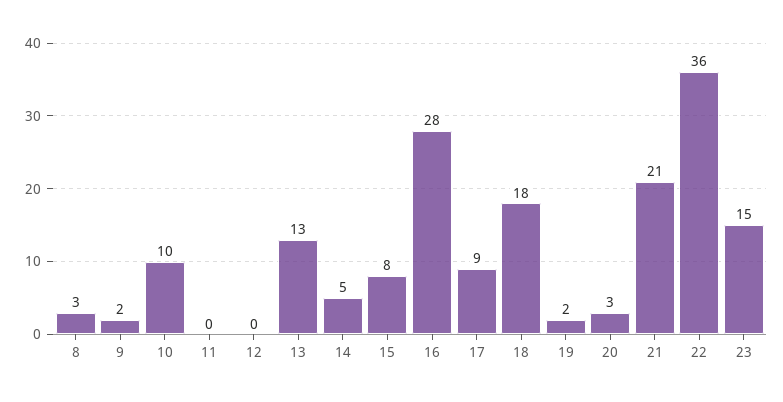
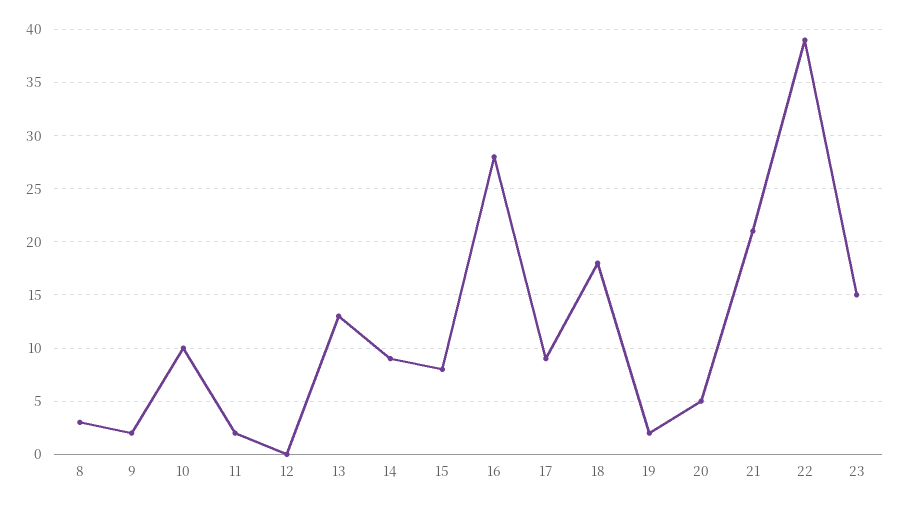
11: 0 -> 2
14: 5 -> 9
20: 3 -> 5
22: 36 -> 39

